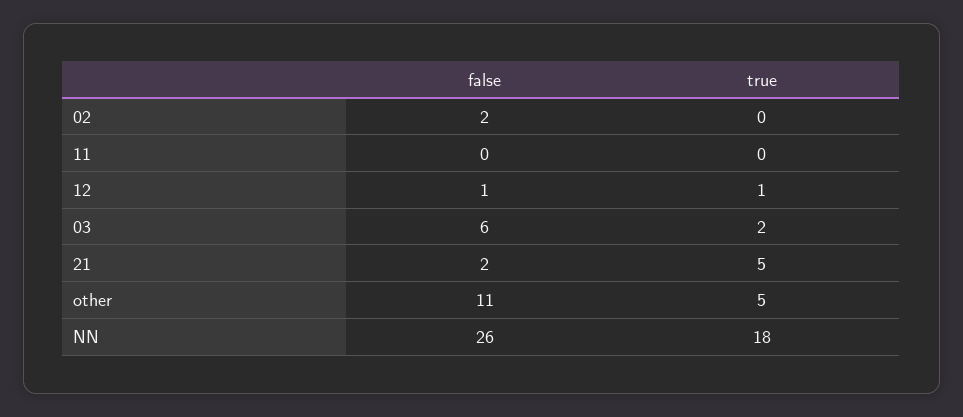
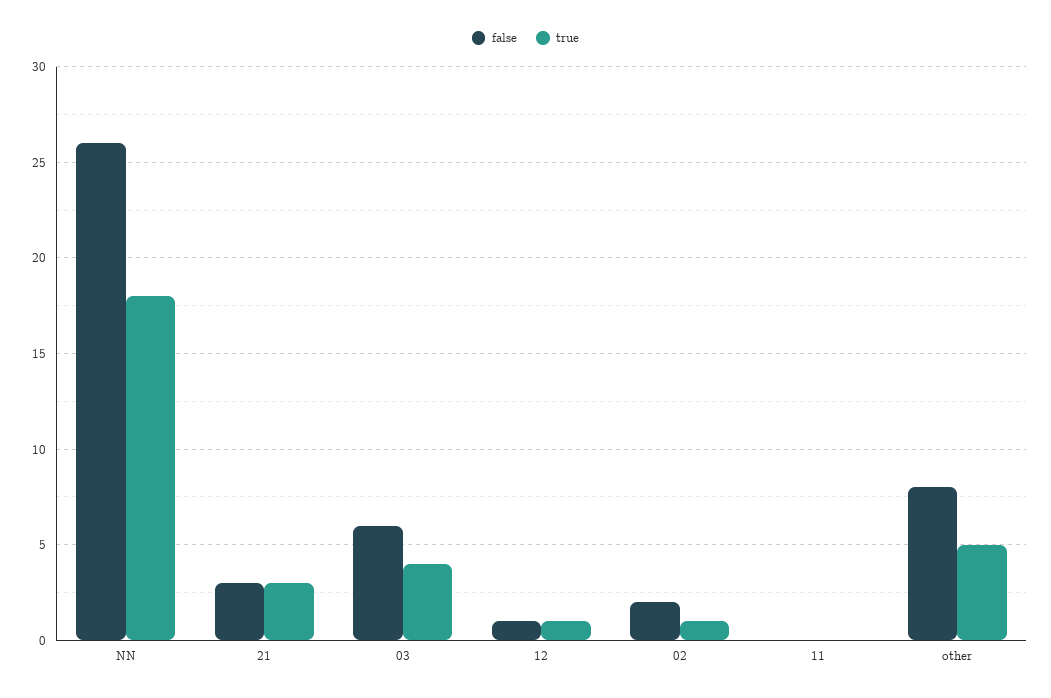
true, 02: 0 -> 1
true, 03: 2 -> 4
false, 21: 2 -> 3
true, 21: 5 -> 3
false, other: 11 -> 8

